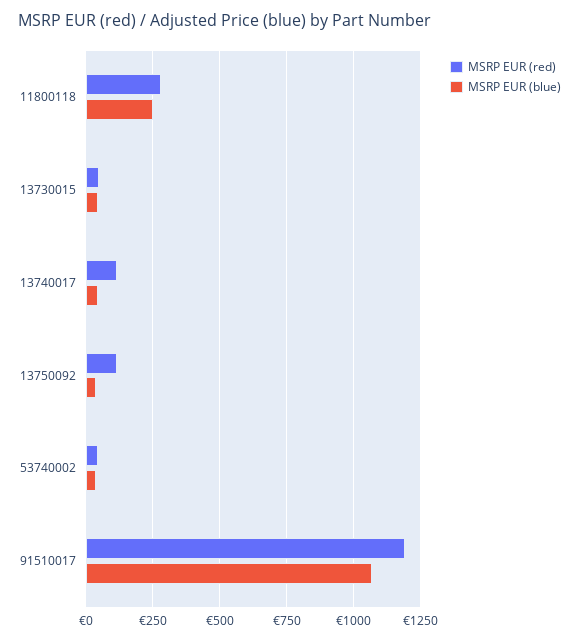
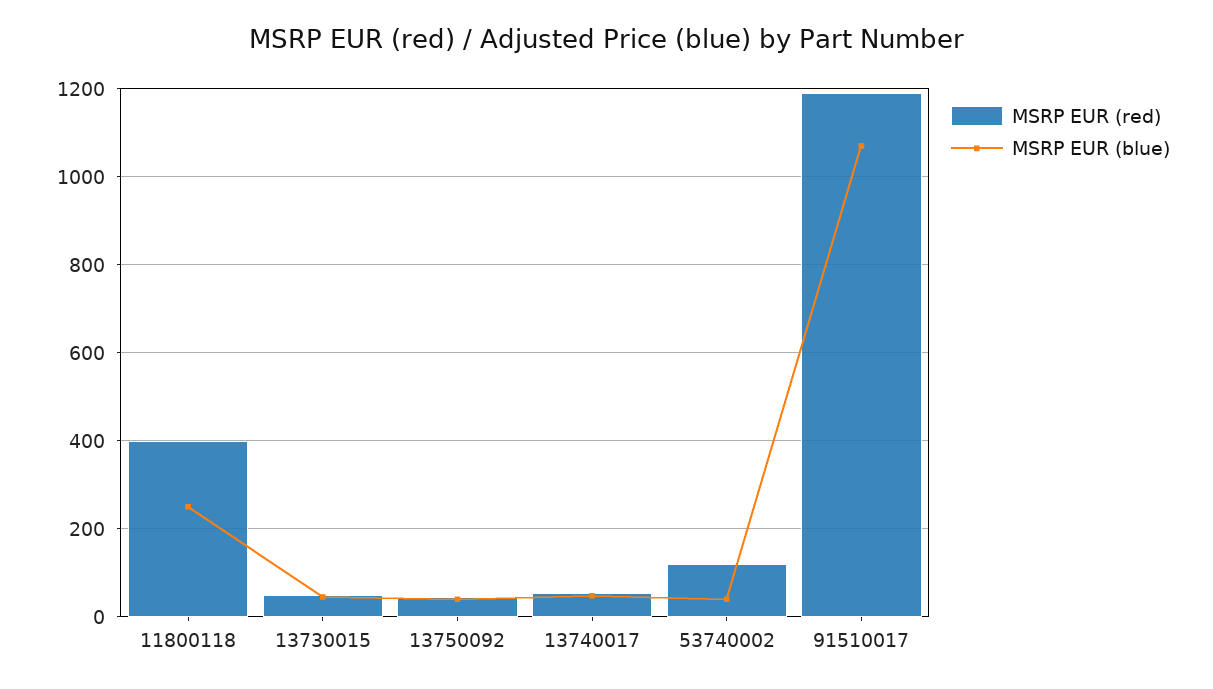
MSRP EUR (red), 11800118: 275 -> 400
MSRP EUR (red), 13740017: 125 -> 60
MSRP EUR (red), 13750092: 125 -> 40
MSRP EUR (red), 53740002: 50 -> 120

